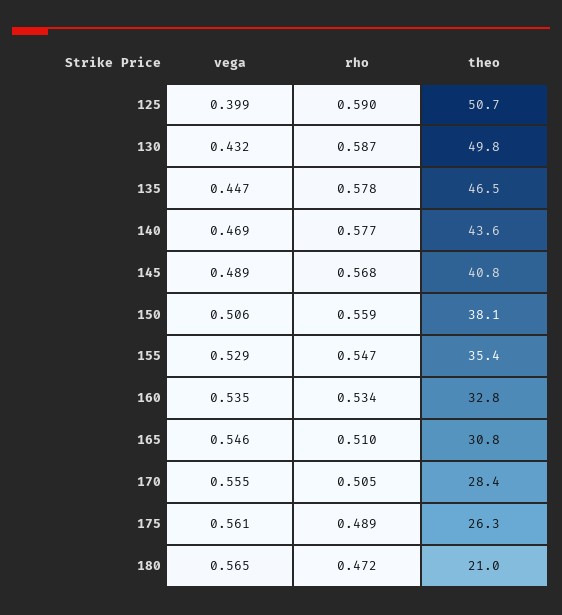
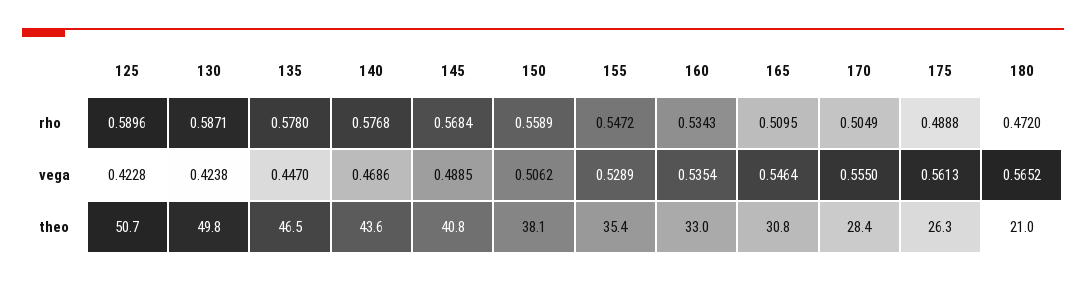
vega, 125: 0.399 -> 0.4228
vega, 130: 0.432 -> 0.4238
theo, 160: 32.8 -> 33

